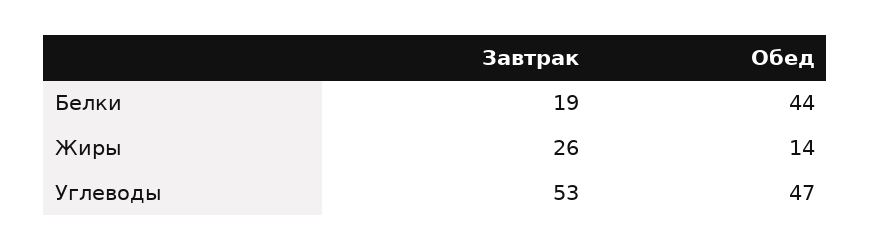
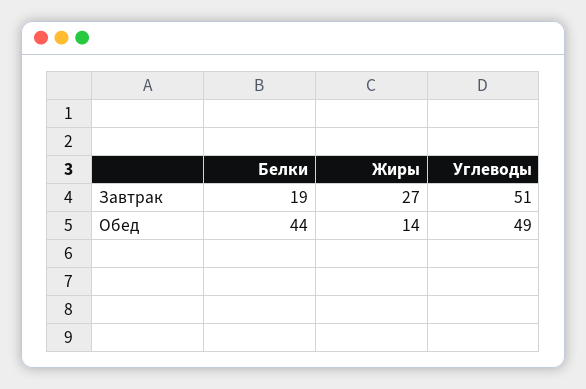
Завтрак, Жиры: 26 -> 27
Завтрак, Углеводы: 53 -> 51
Обед, Углеводы: 47 -> 49

